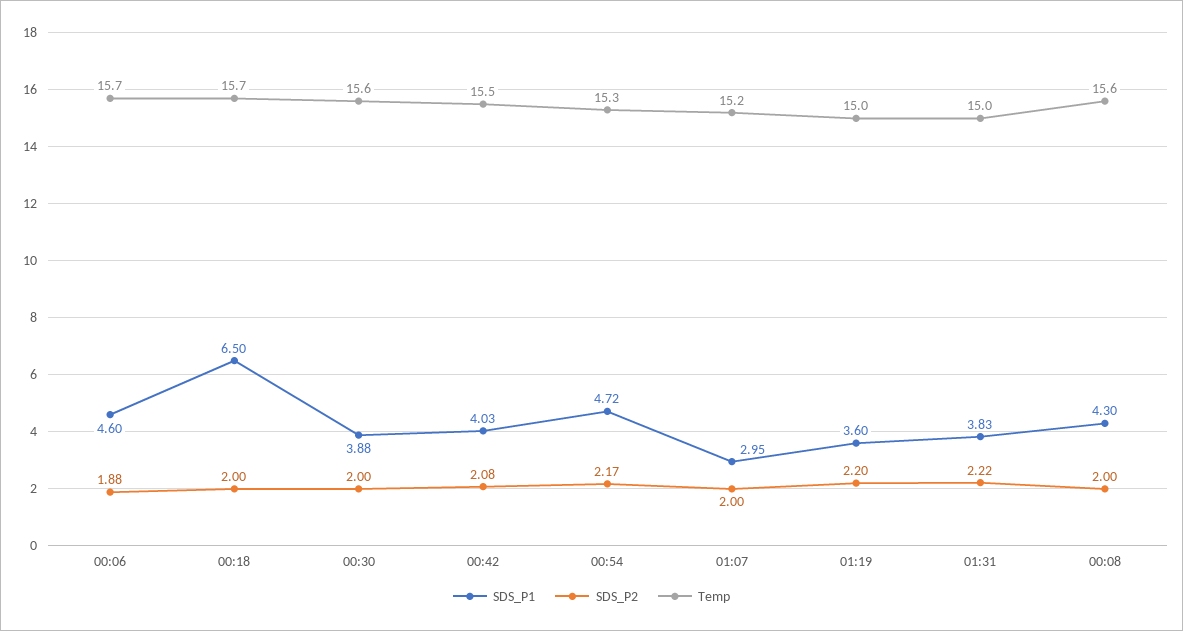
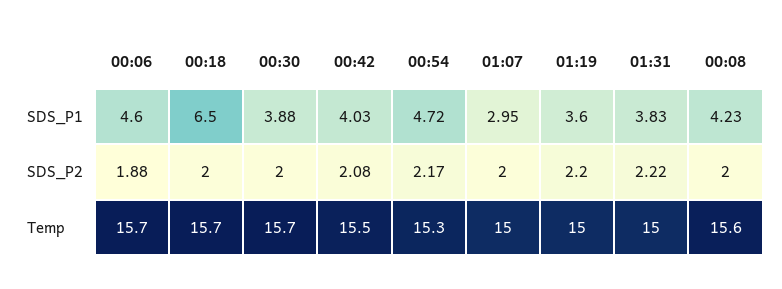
Temp, 00:30: 15.6 -> 15.7
Temp, 01:07: 15.2 -> 15
SDS_P1, 00:08: 4.3 -> 4.23

